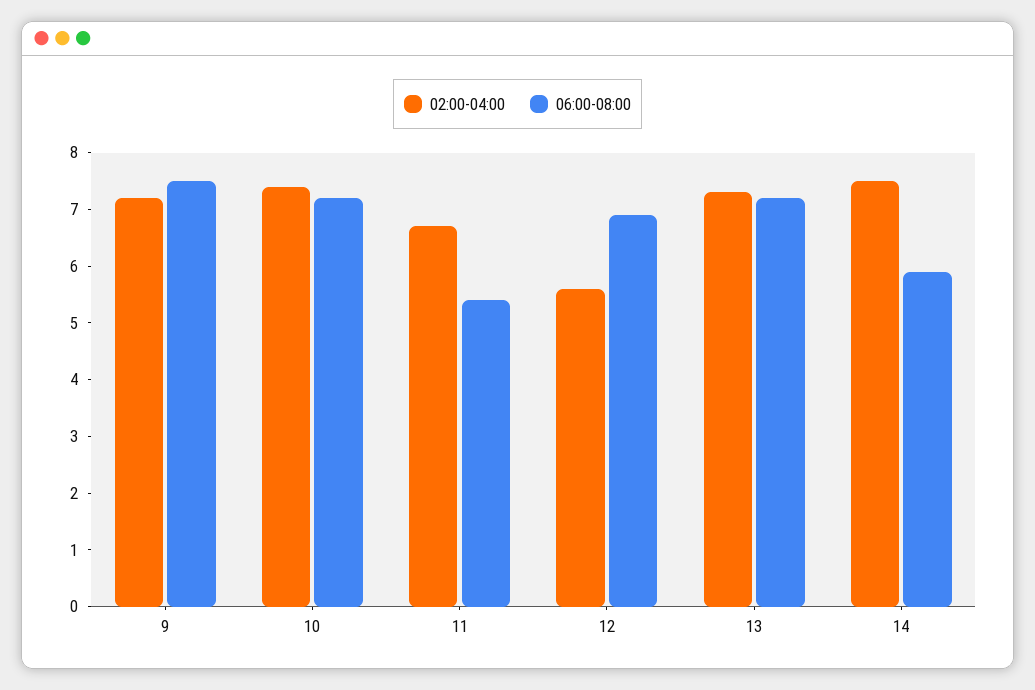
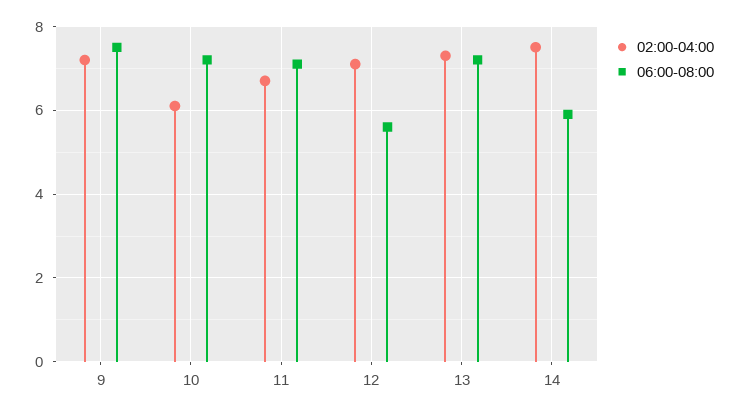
02:00-04:00, 10: 7.5 -> 6
06:00-08:00, 11: 5.5 -> 7
02:00-04:00, 12: 5.5 -> 7
06:00-08:00, 12: 7 -> 5.5

